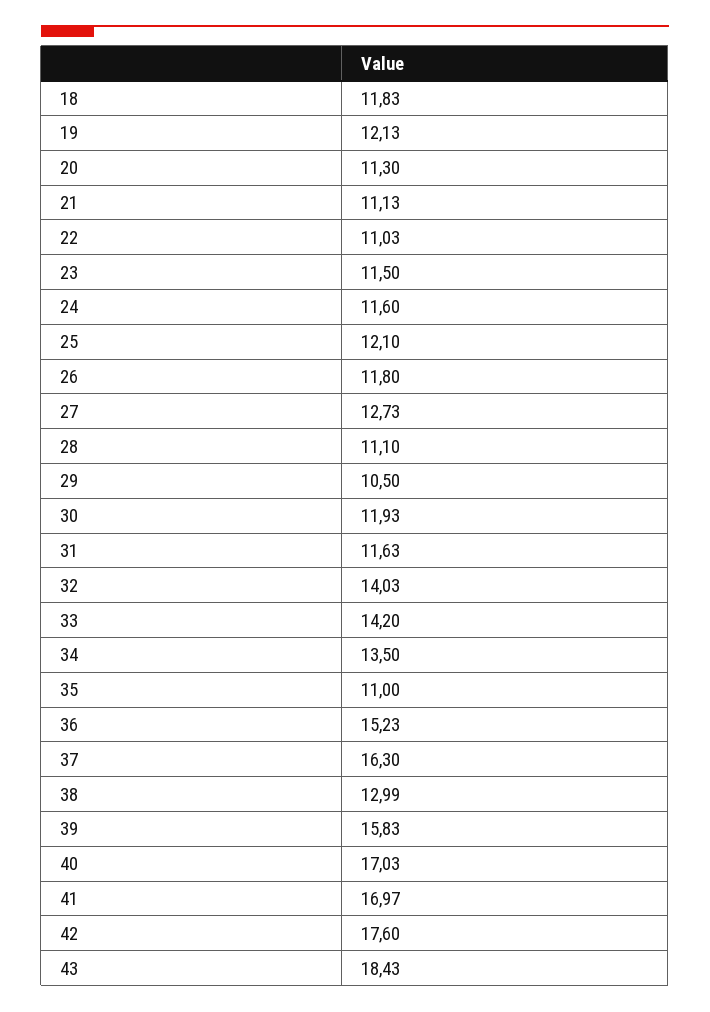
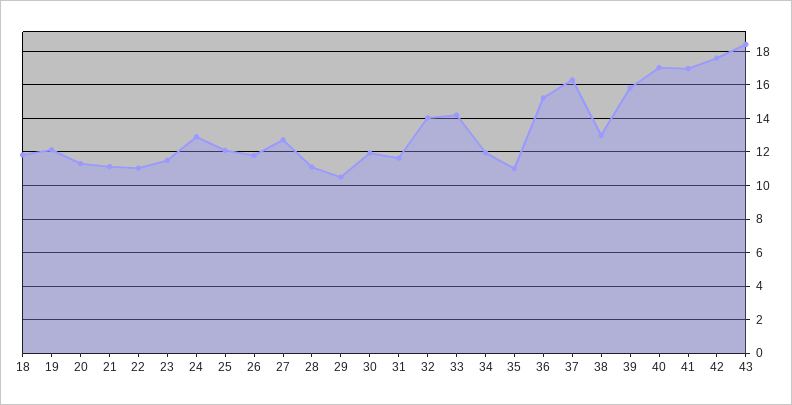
24: 11.6 -> 13
34: 13.5 -> 12

